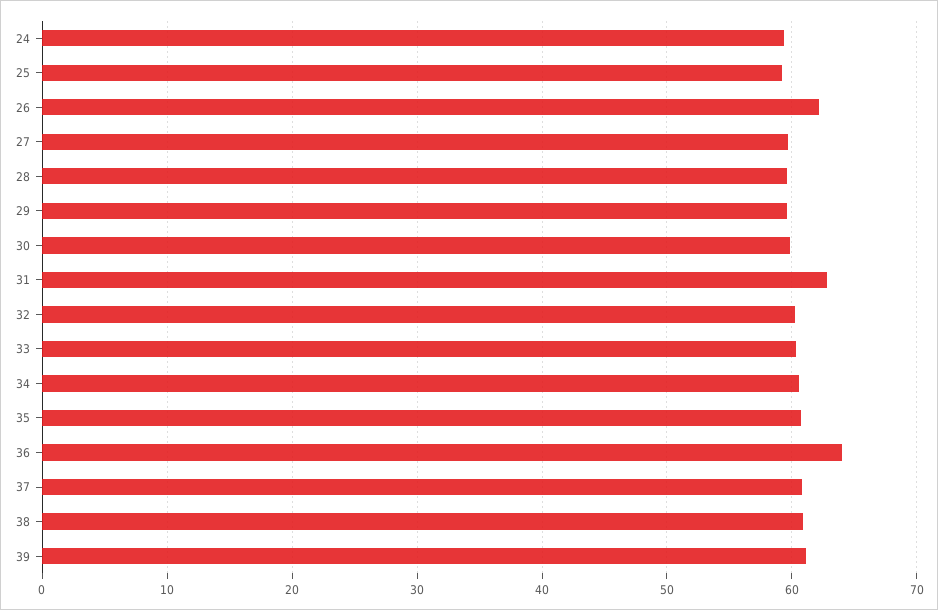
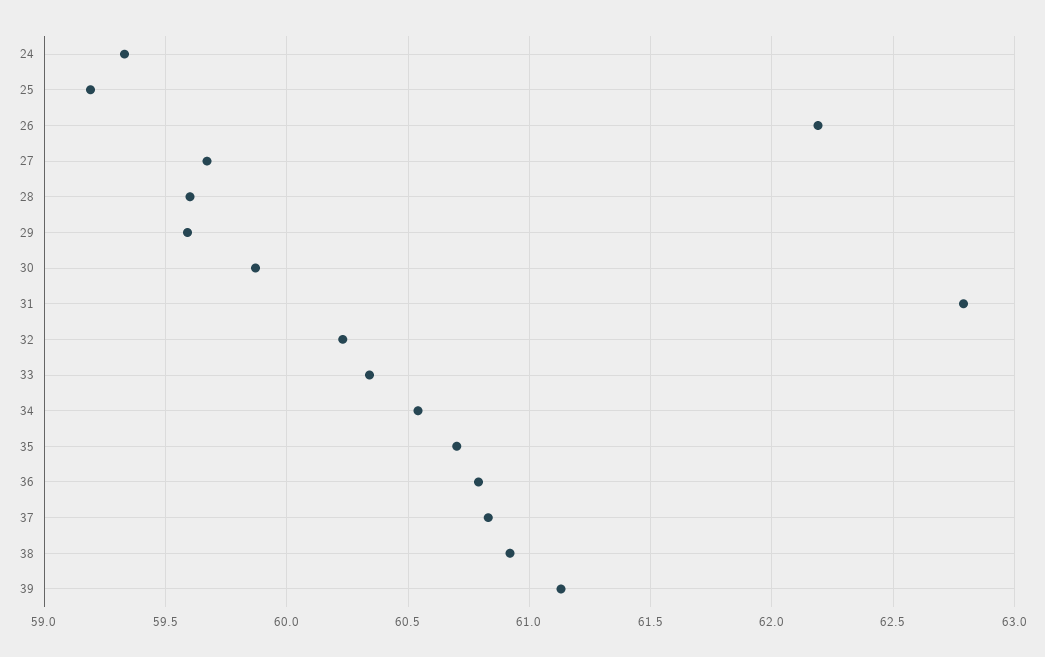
36: 64 -> 60.8

